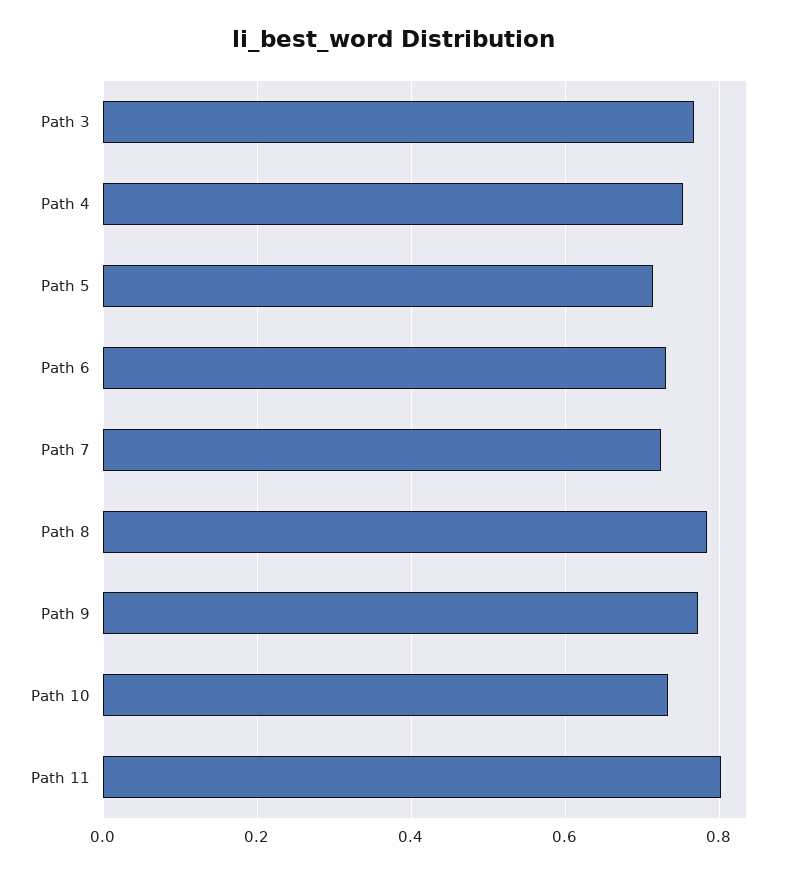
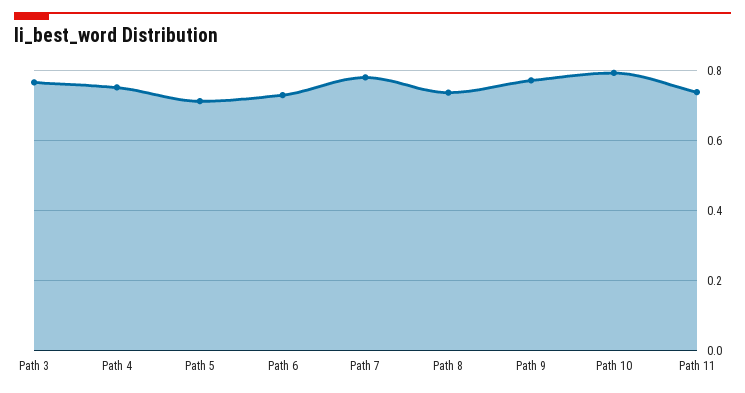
Path 7: 0.72 -> 0.78
Path 8: 0.78 -> 0.74
Path 10: 0.74 -> 0.8
Path 11: 0.8 -> 0.74

